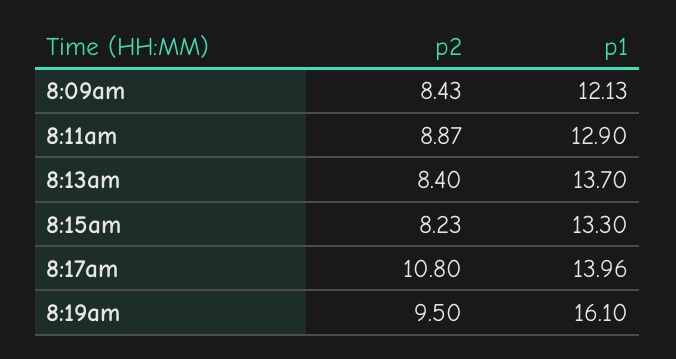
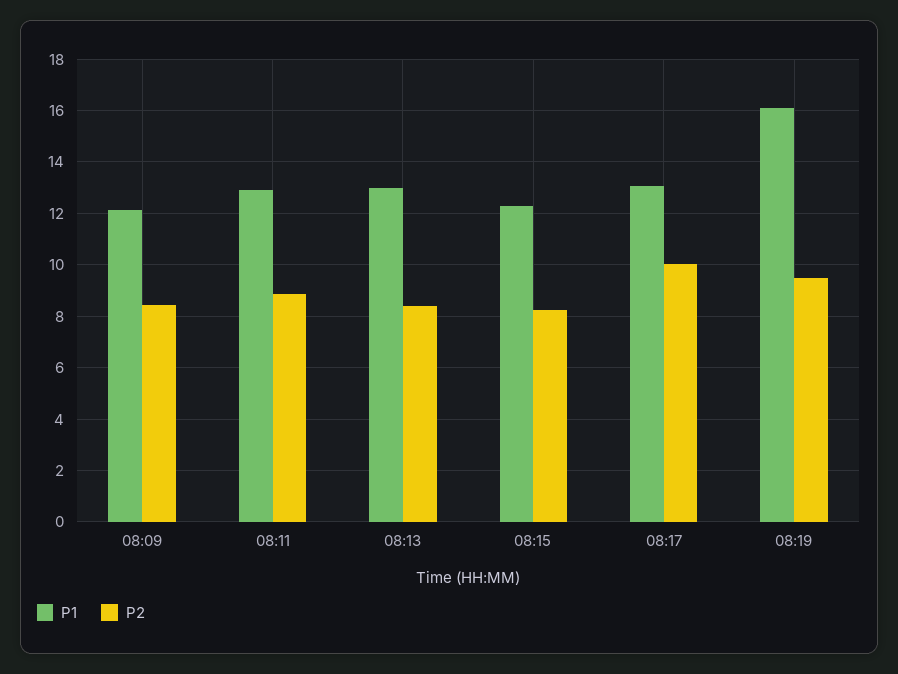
p1, 8:13am: 13.7 -> 13
p1, 8:15am: 13.3 -> 12.25
p2, 8:17am: 10.8 -> 10
p1, 8:17am: 13.96 -> 13

